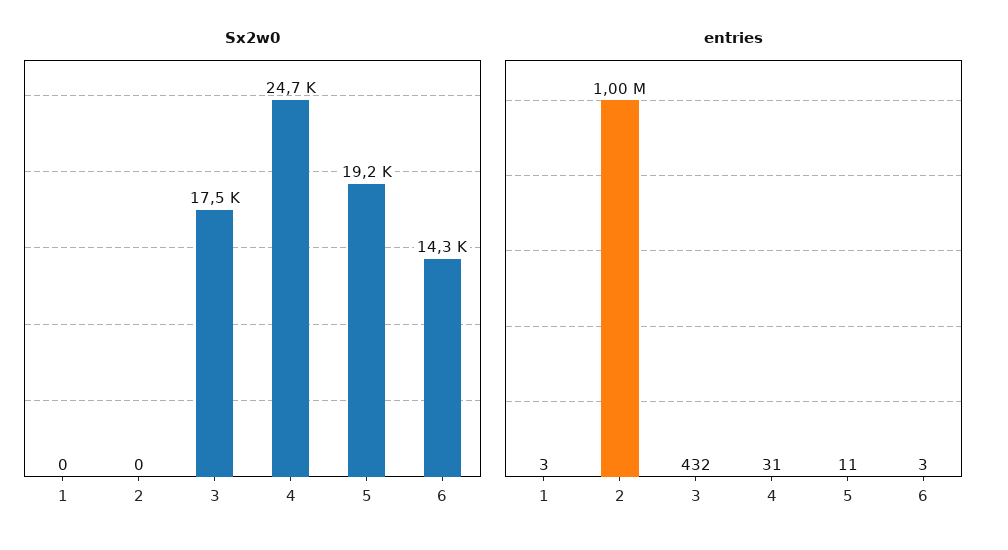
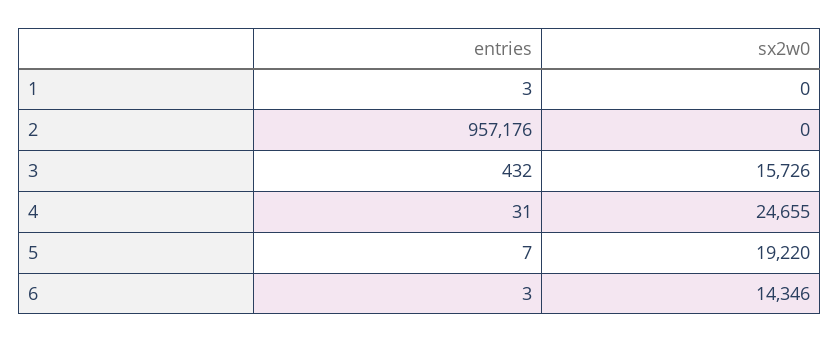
Sx2w0, 3: 17500 -> 15726
entries, 2: 1000000 -> 957176
entries, 5: 11 -> 7

